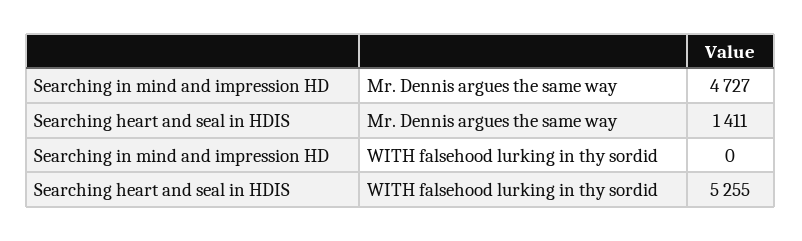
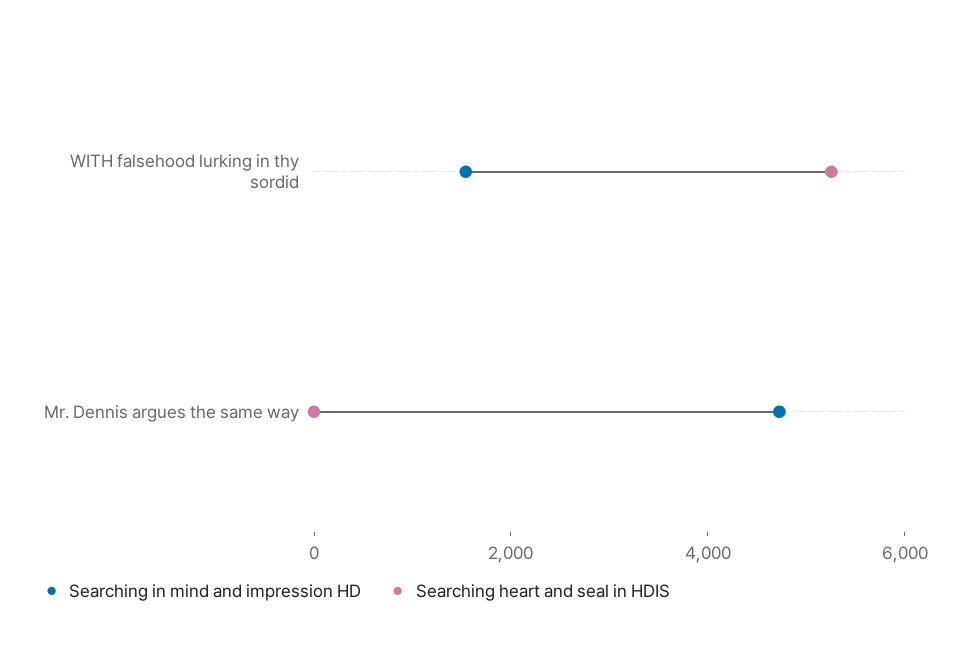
Searching heart and seal in HDIS, Mr. Dennis argues the same way: 1411 -> 0
Searching in mind and impression HD, WITH falsehood lurking in thy sordid: 0 -> 1500

